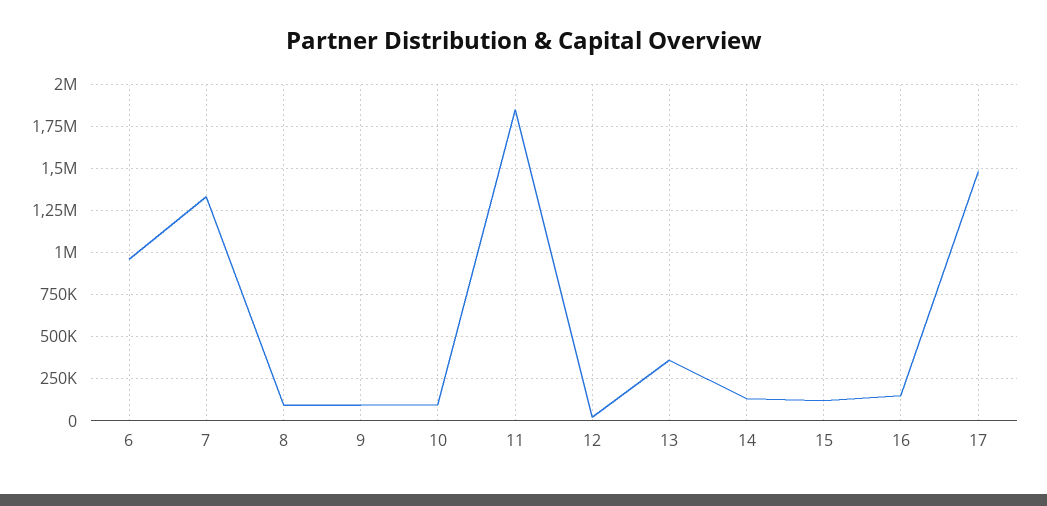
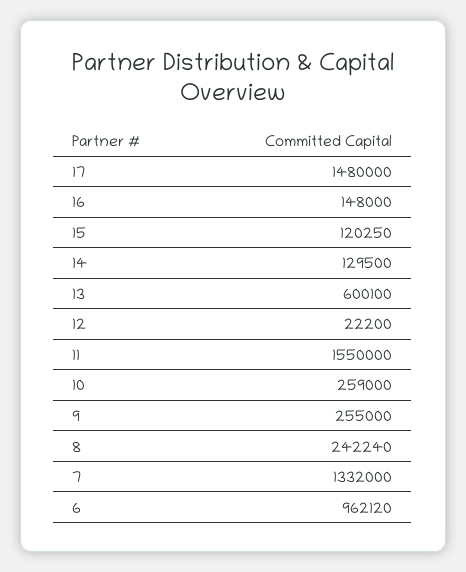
8: 100000 -> 242240
9: 100000 -> 255000
10: 100000 -> 259000
11: 1850000 -> 1550000
13: 350000 -> 600100

